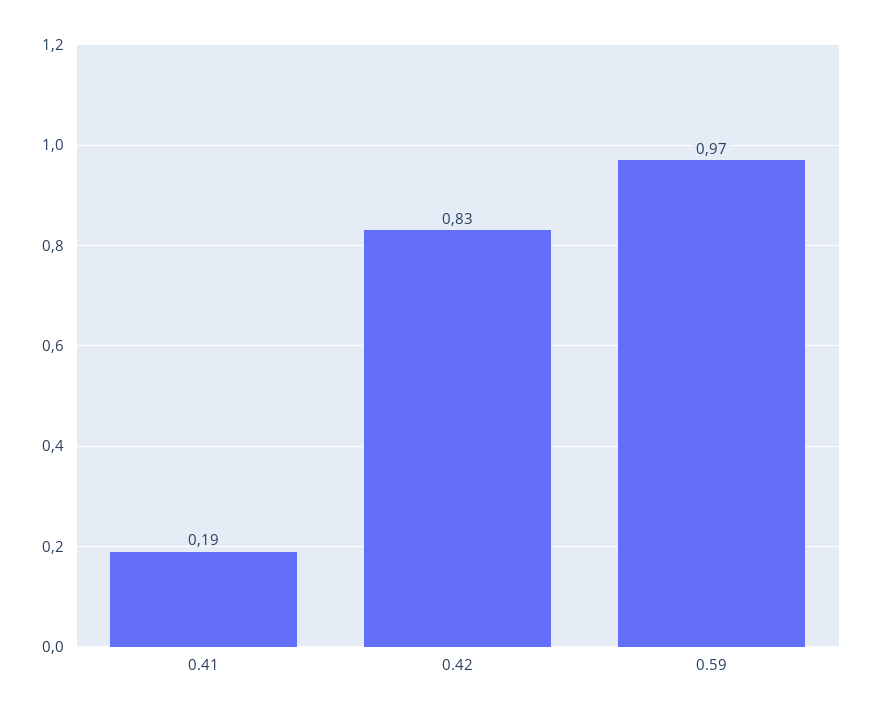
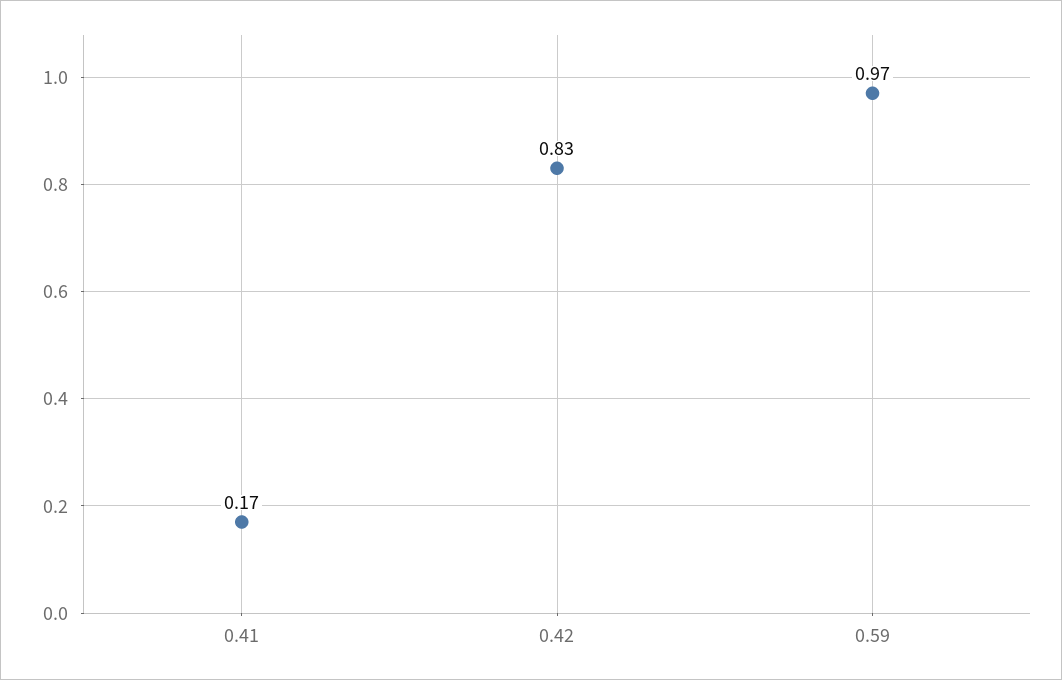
0.41: 0.19 -> 0.17

